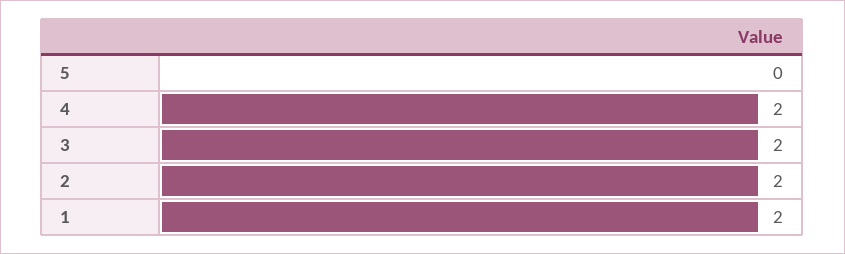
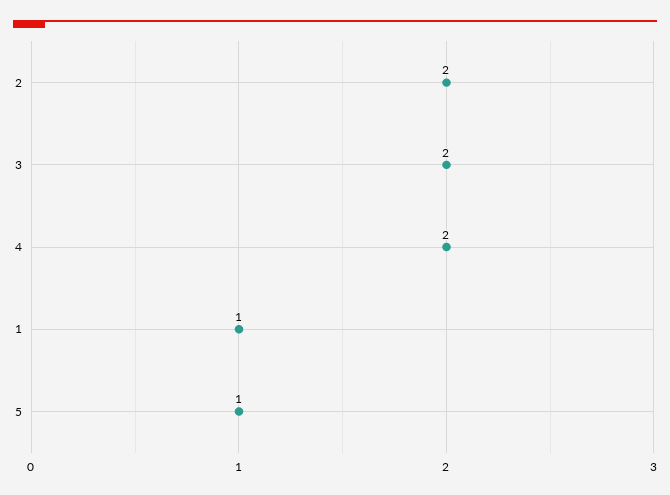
5: 0 -> 1
1: 2 -> 1

